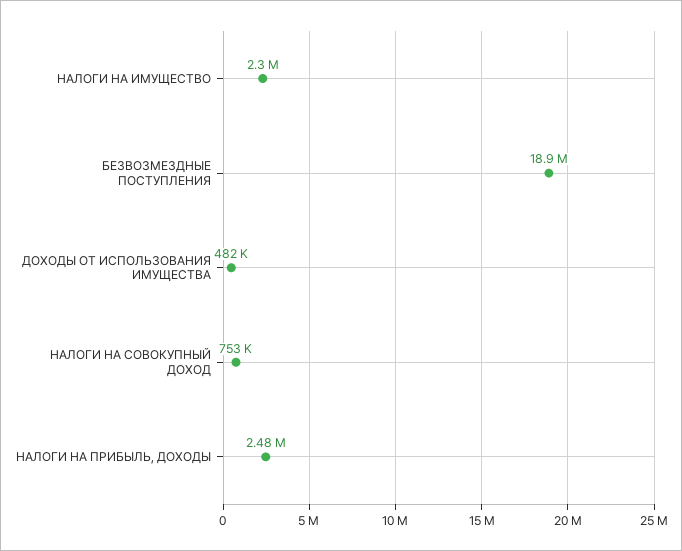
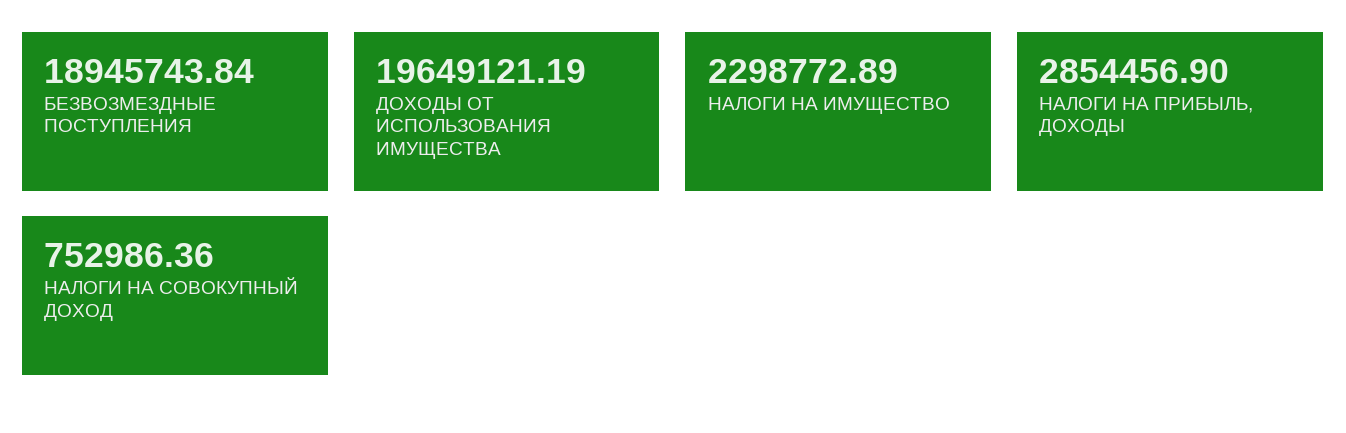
ДОХОДЫ ОТ ИСПОЛЬЗОВАНИЯ ИМУЩЕСТВА: 482000 -> 19649121.19
НАЛОГИ НА ПРИБЫЛЬ, ДОХОДЫ: 2480000 -> 2854456.9

